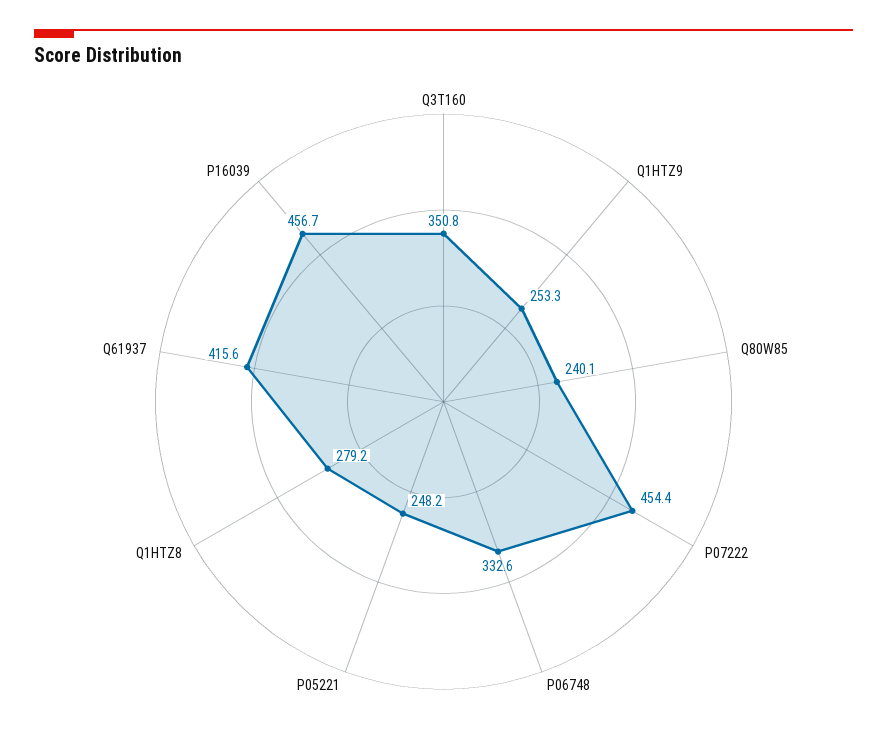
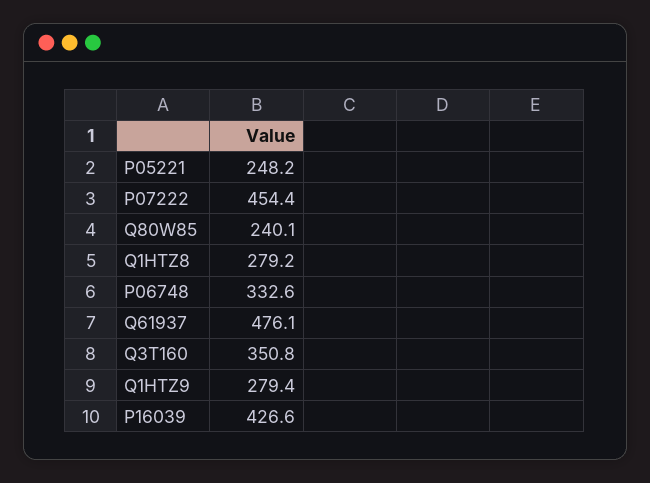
Q1HTZ9: 253.3 -> 279.4
Q61937: 415.6 -> 476.1
P16039: 456.7 -> 426.6

